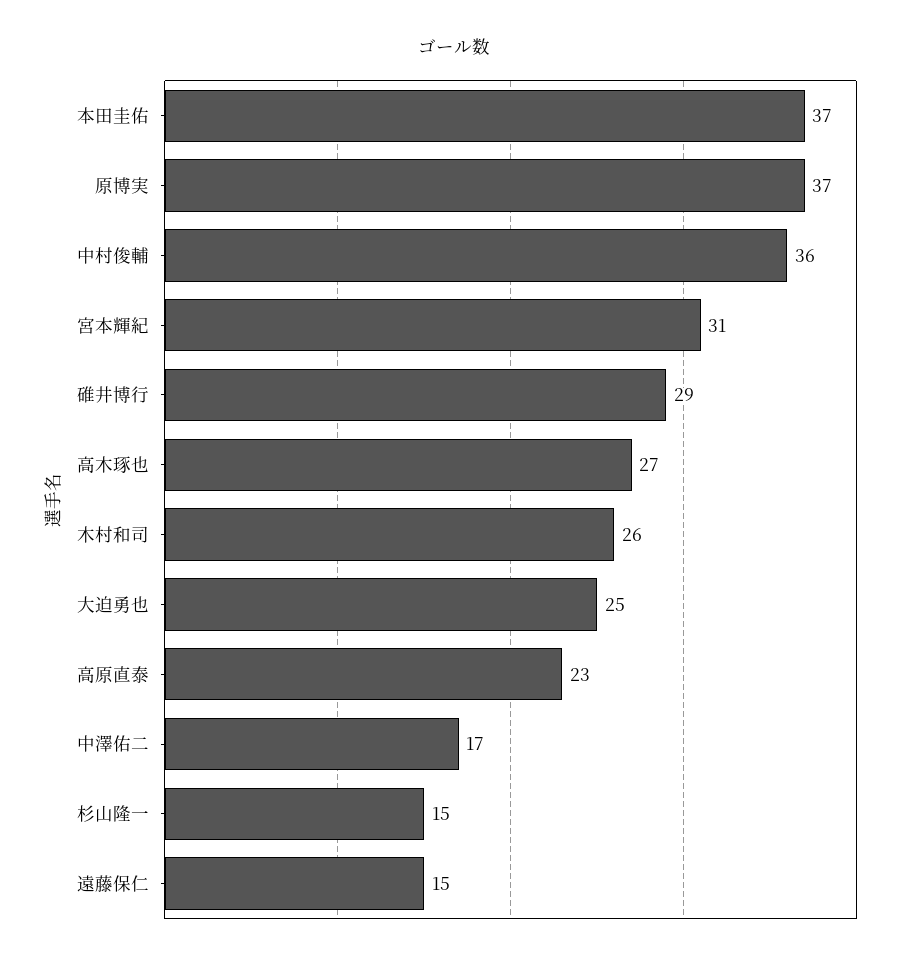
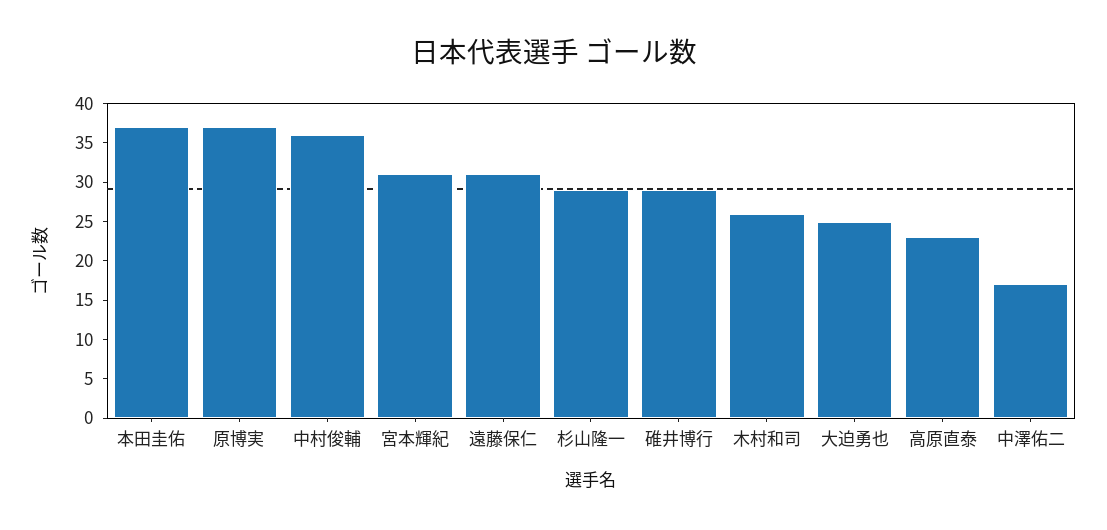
高木琢也: 27 -> none
杉山隆一: 15 -> 30
遠藤保仁: 15 -> 30

